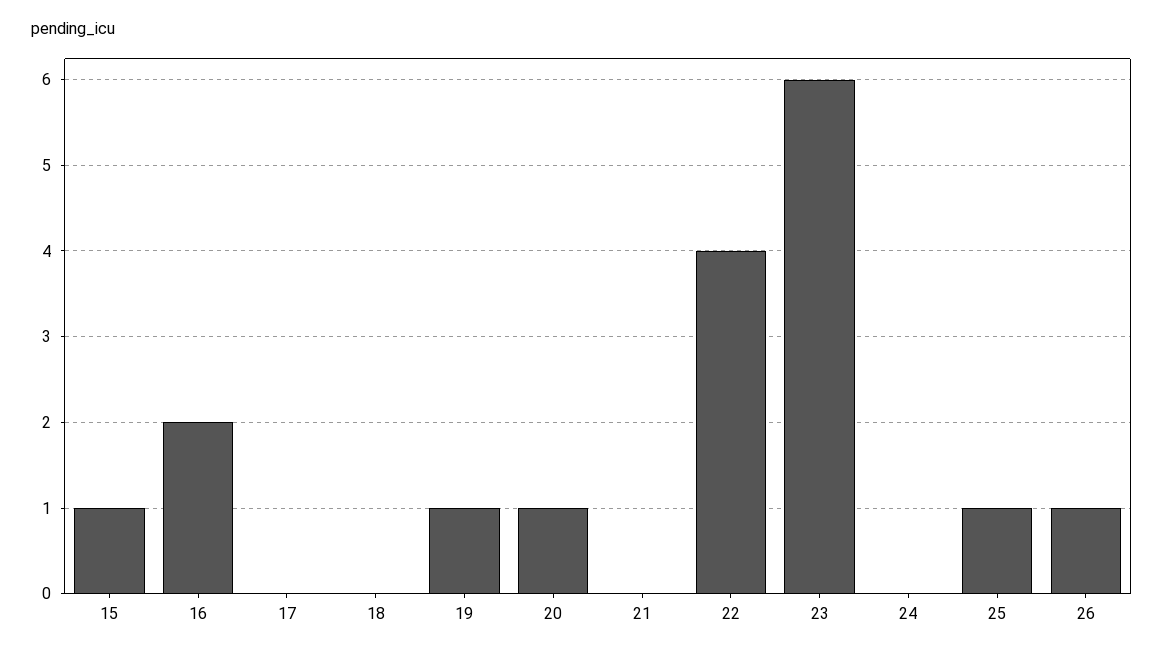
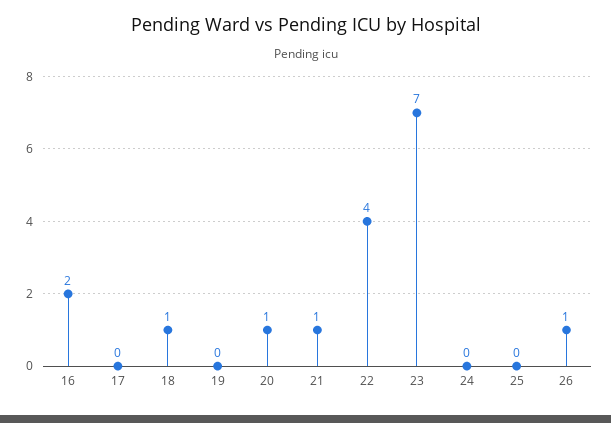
15: 1 -> none
18: 0 -> 1
19: 1 -> 0
21: 0 -> 1
23: 6 -> 7
25: 1 -> 0

